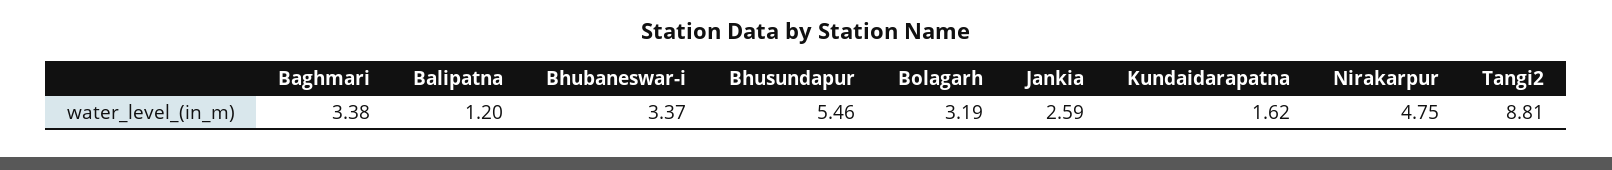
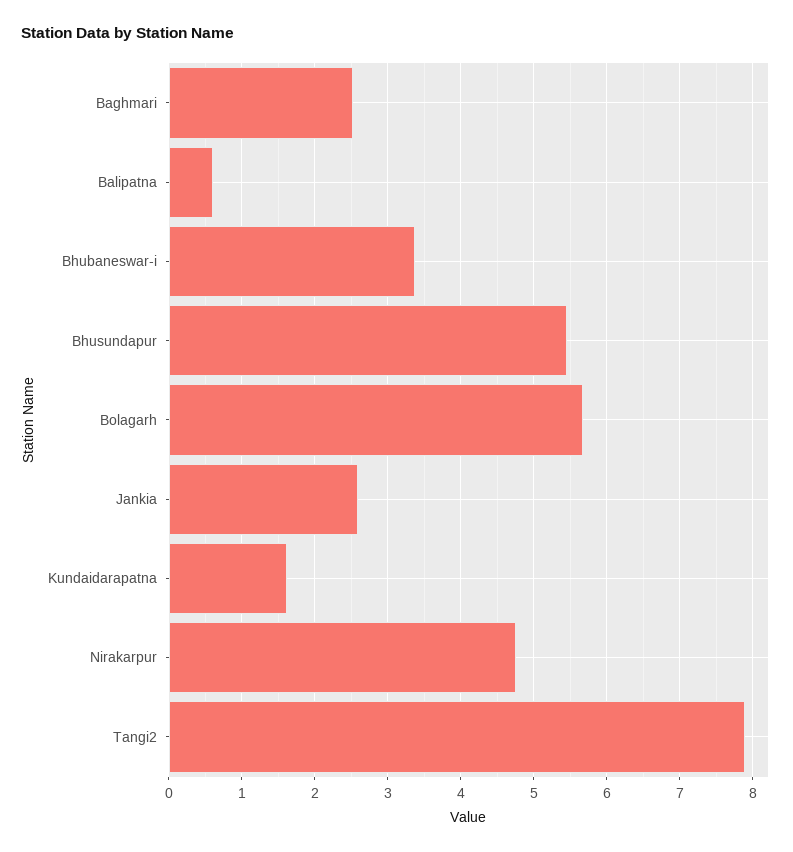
Baghmari: 3.38 -> 2.5
Balipatna: 1.2 -> 0.6
Bolagarh: 3.19 -> 5.7
Tangi2: 8.81 -> 7.9

